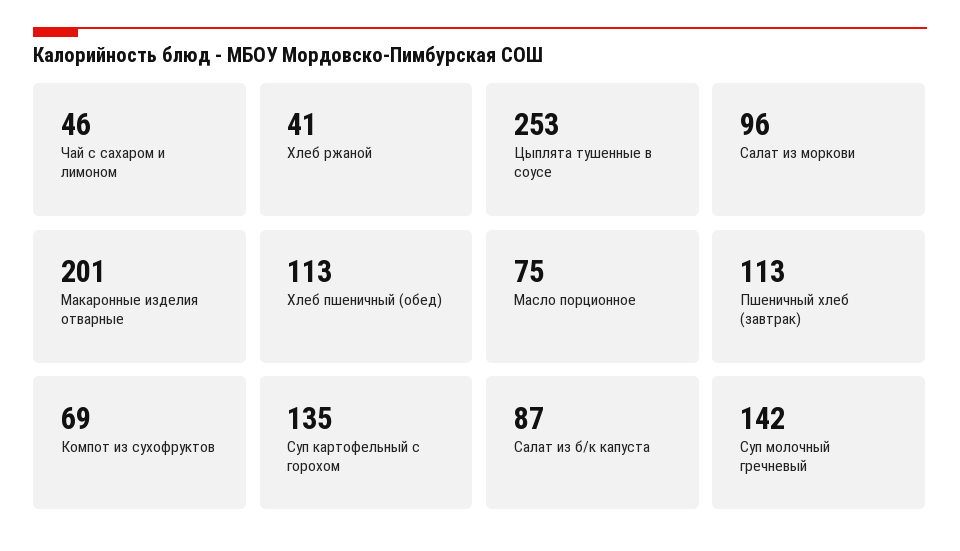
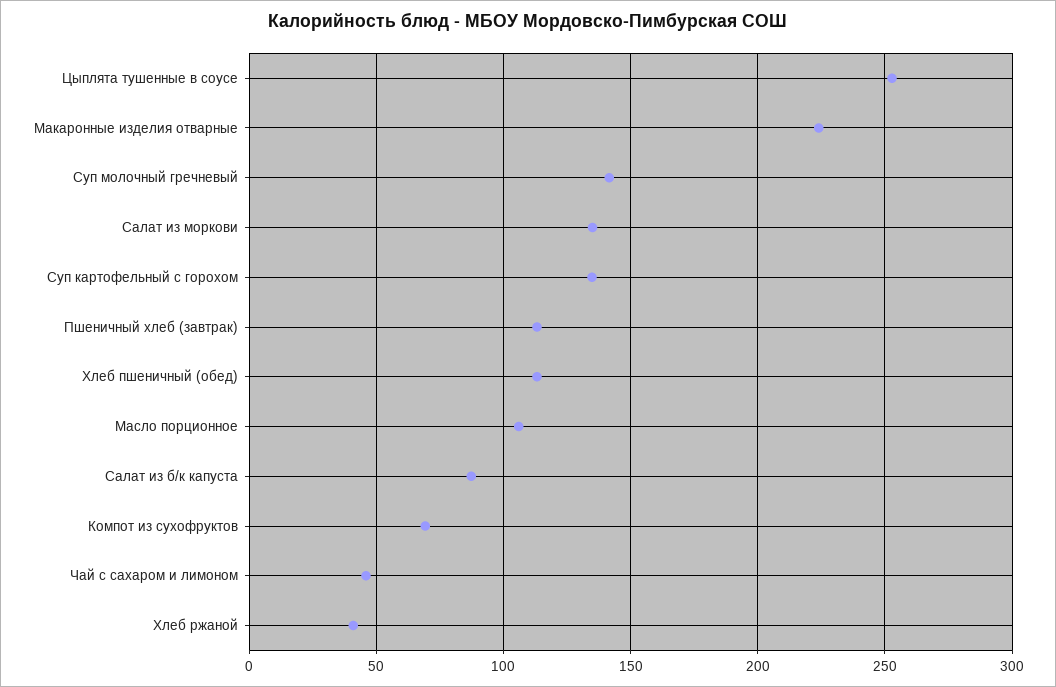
Салат из моркови: 96 -> 135
Макаронные изделия отварные: 201 -> 225
Масло порционное: 75 -> 105

